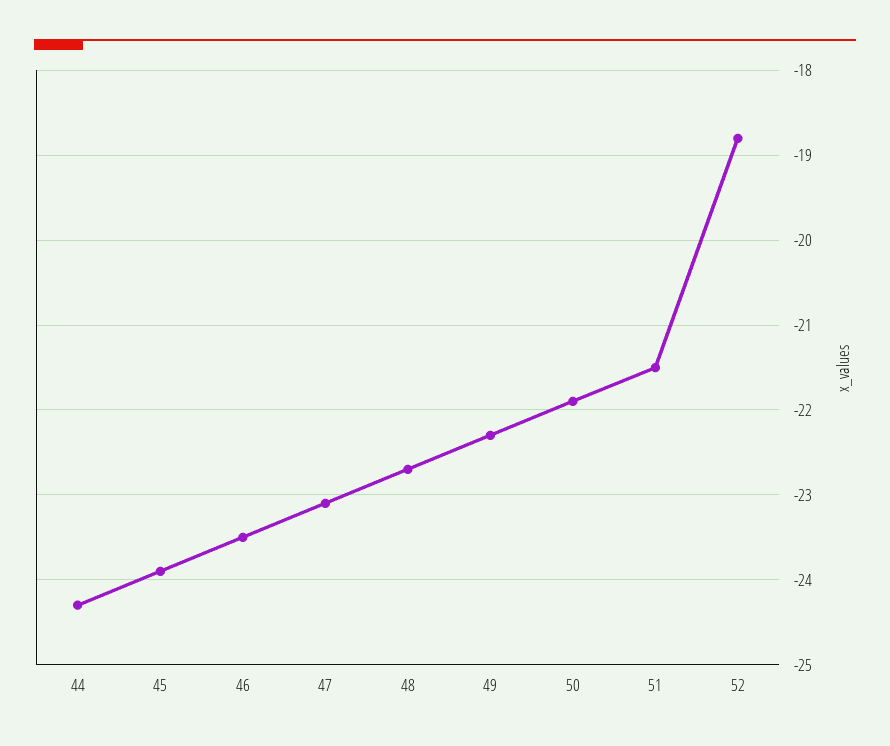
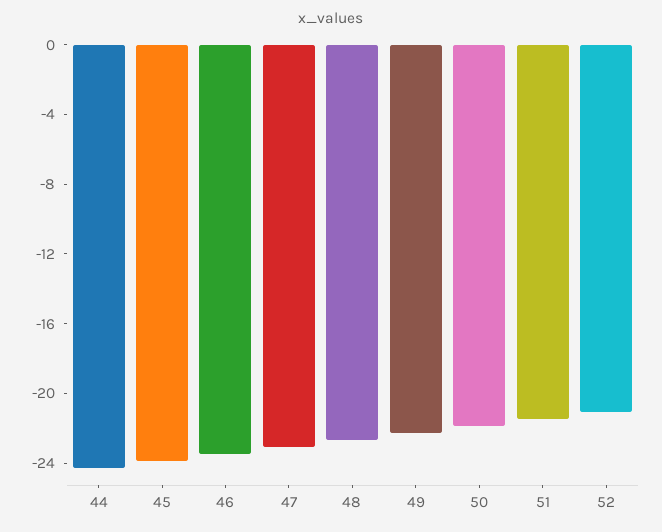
52: -18.8 -> -21

